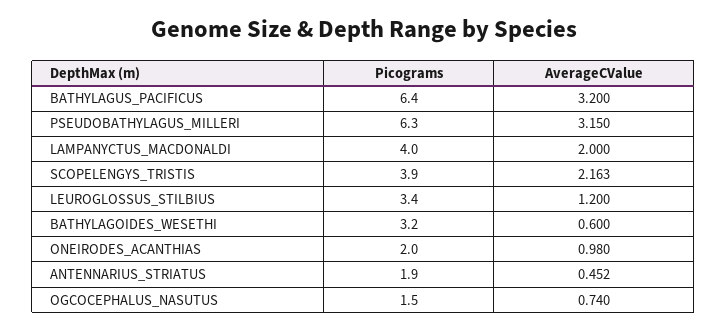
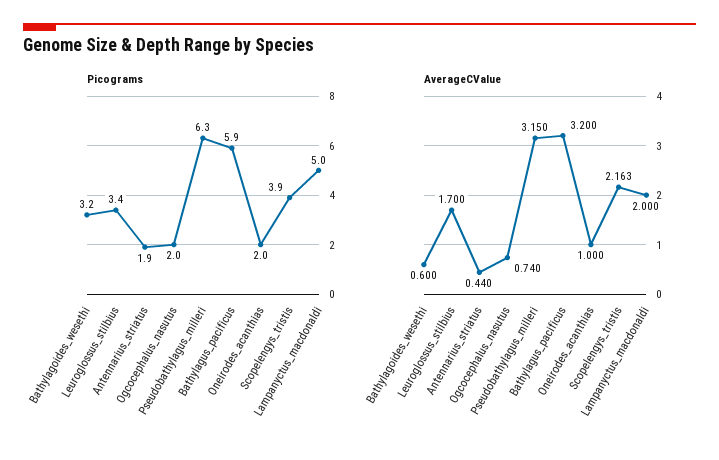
Picograms, BATHYLAGUS_PACIFICUS: 6.4 -> 5.9
Picograms, LAMPANYCTUS_MACDONALDI: 4 -> 5
AverageCValue, LEUROGLOSSUS_STILBIUS: 1.2 -> 1.7
AverageCValue, ONEIRODES_ACANTHIAS: 0.98 -> 1
AverageCValue, ANTENNARIUS_STRIATUS: 0.452 -> 0.44
Picograms, OGCOCEPHALUS_NASUTUS: 1.5 -> 2

